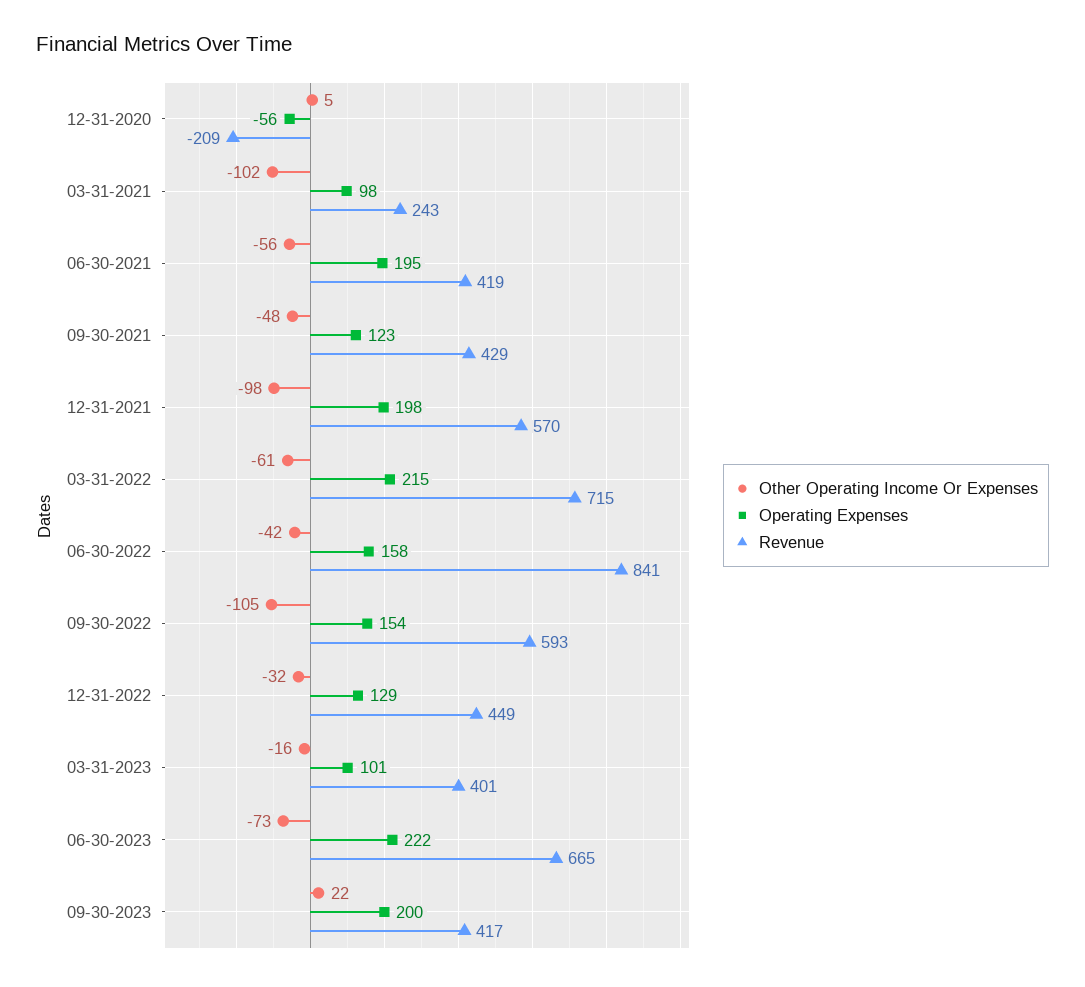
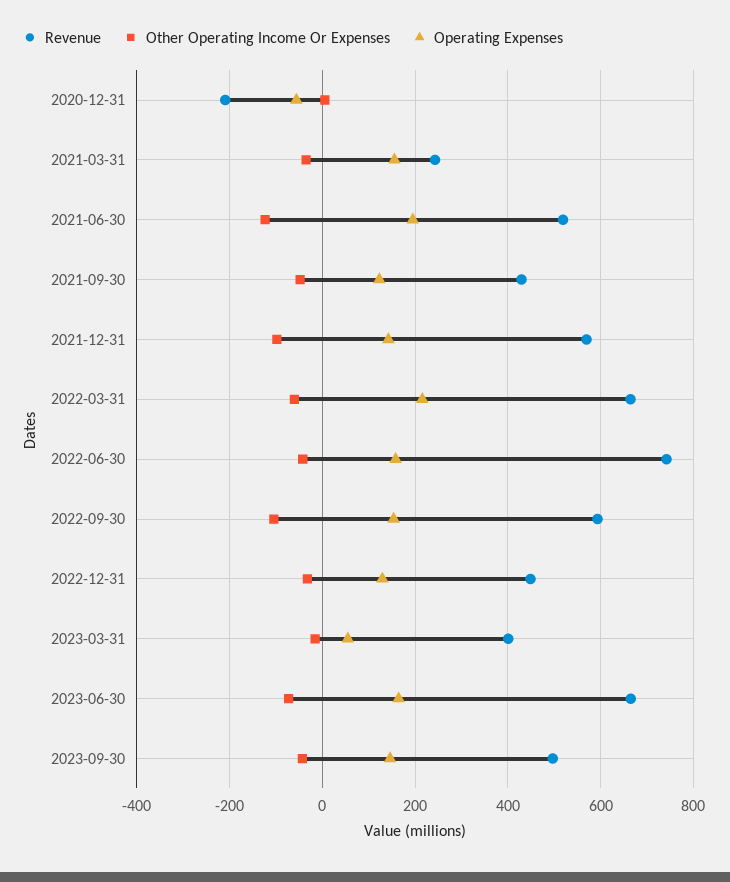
Other Operating Income Or Expenses, 03-31-2021: -102 -> -40
Operating Expenses, 03-31-2021: 98 -> 160
Other Operating Income Or Expenses, 06-30-2021: -56 -> -120
Revenue, 06-30-2021: 419 -> 520
Operating Expenses, 12-31-2021: 198 -> 140
Revenue, 03-31-2022: 715 -> 660
Revenue, 06-30-2022: 841 -> 740
Operating Expenses, 03-31-2023: 101 -> 60
Operating Expenses, 06-30-2023: 222 -> 160
Other Operating Income Or Expenses, 09-30-2023: 22 -> -40
Operating Expenses, 09-30-2023: 200 -> 140
Revenue, 09-30-2023: 417 -> 500

